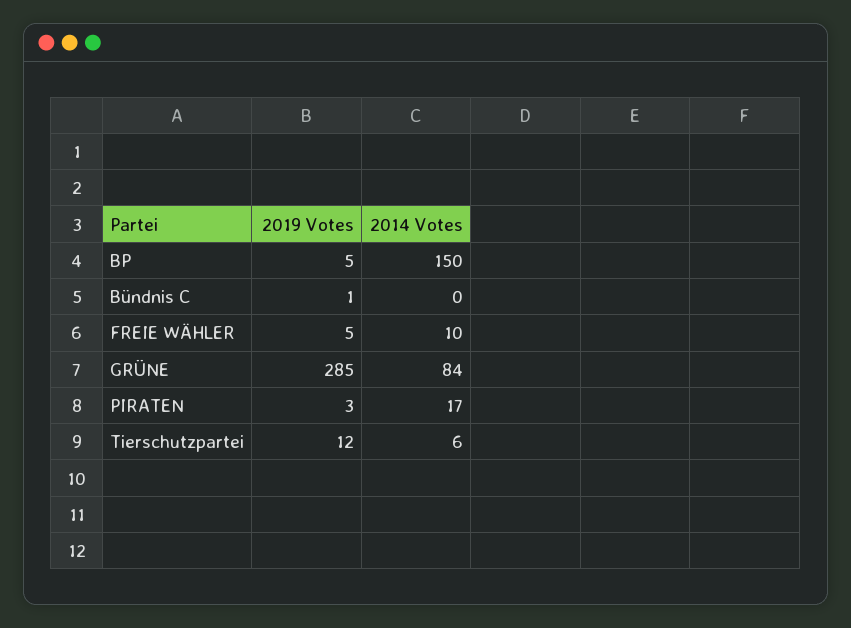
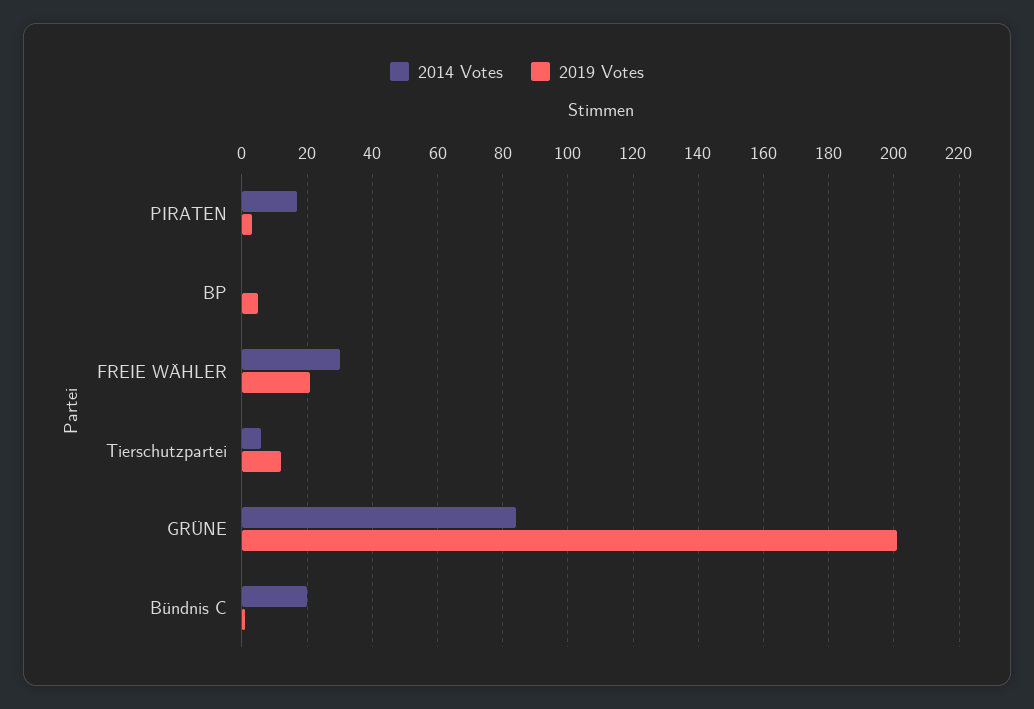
2014 Votes, BP: 150 -> 0
2014 Votes, Bündnis C: 0 -> 20
2019 Votes, FREIE WÄHLER: 5 -> 20
2014 Votes, FREIE WÄHLER: 10 -> 30
2019 Votes, GRÜNE: 285 -> 200

